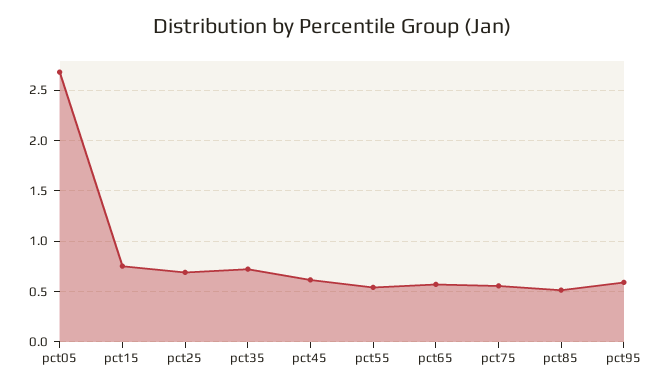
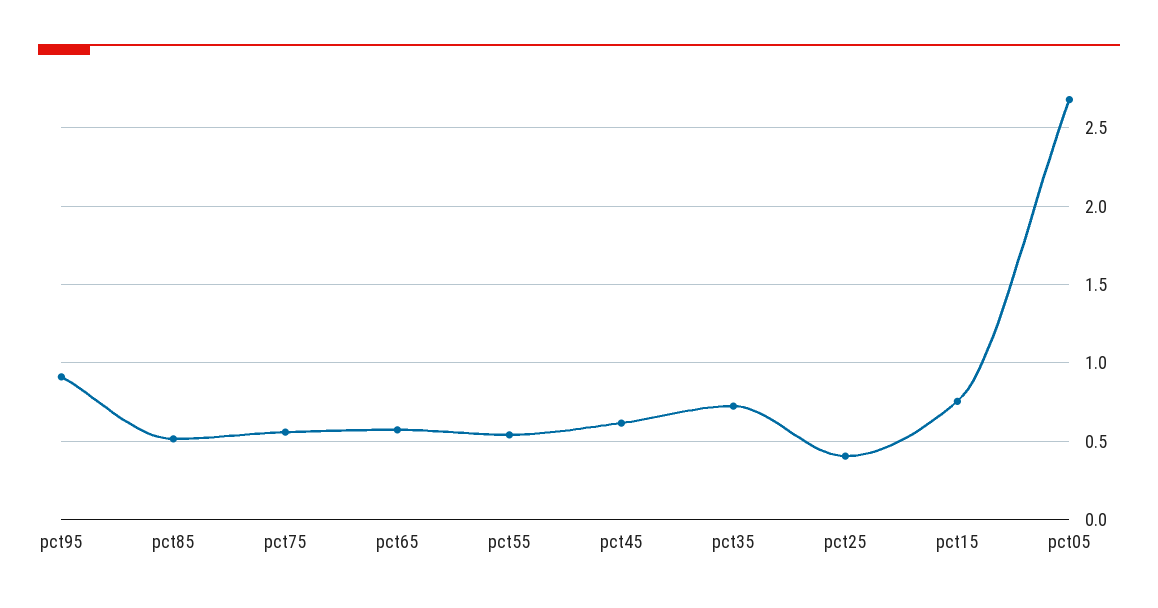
pct25: 0.7 -> 0.4
pct95: 0.6 -> 0.9

